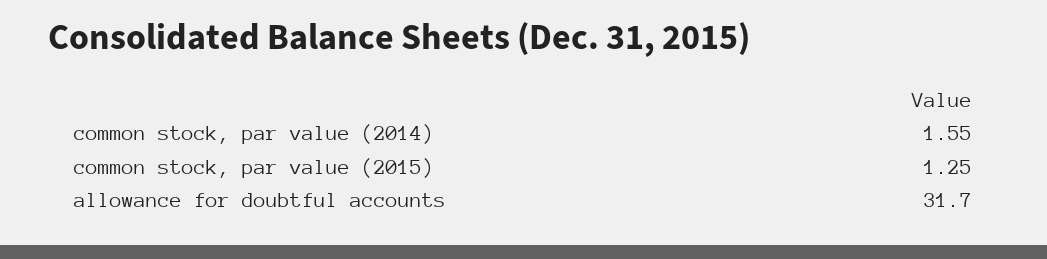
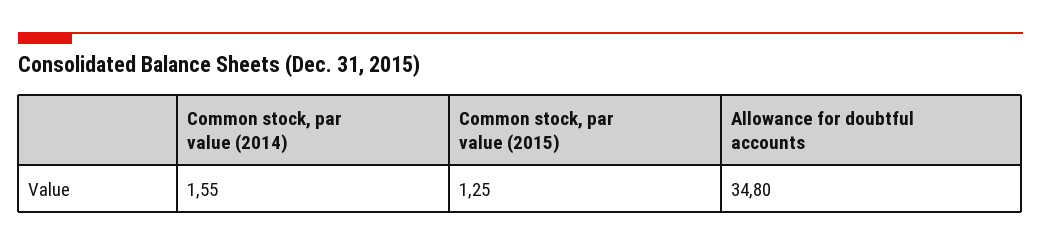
allowance for doubtful accounts: 31.7 -> 34.8

